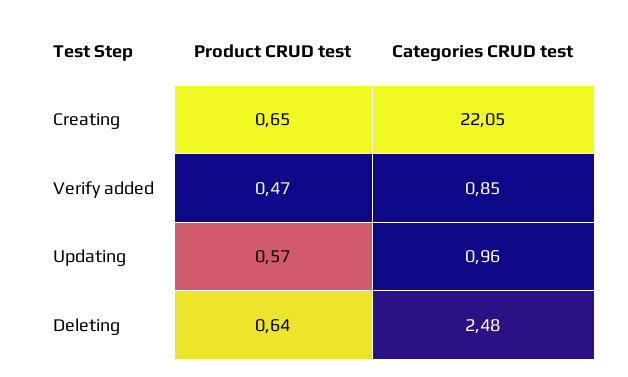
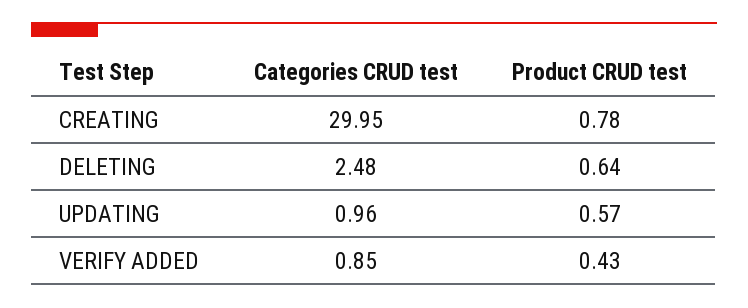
Product CRUD test, Creating: 0.65 -> 0.78
Categories CRUD test, Creating: 22.05 -> 29.95
Product CRUD test, Verify added: 0.47 -> 0.43

